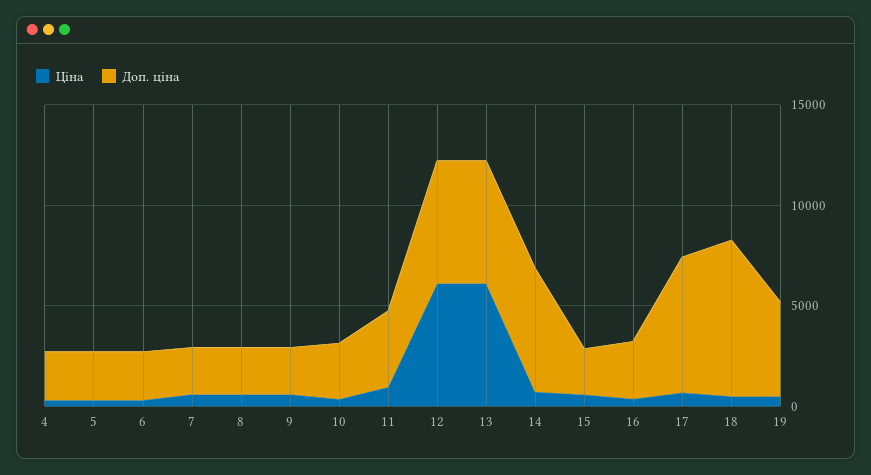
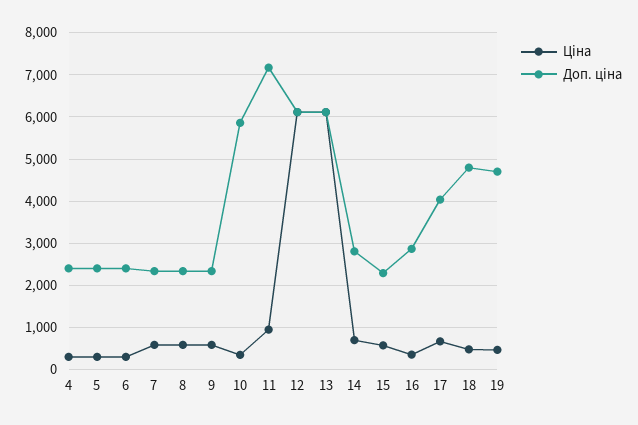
Доп. ціна, 10: 3000 -> 5800
Доп. ціна, 11: 4000 -> 7200
Доп. ціна, 14: 6000 -> 2800
Доп. ціна, 17: 7000 -> 4000
Доп. ціна, 18: 8000 -> 4800

